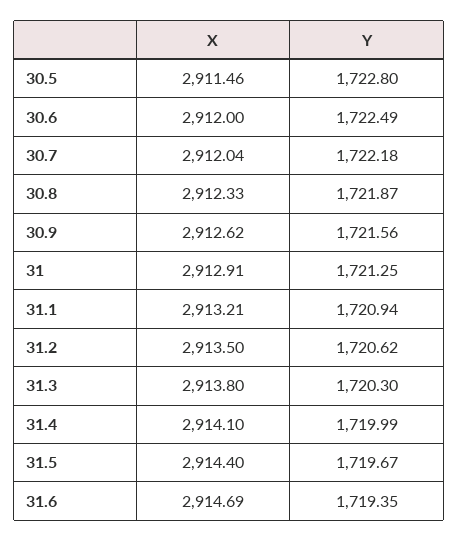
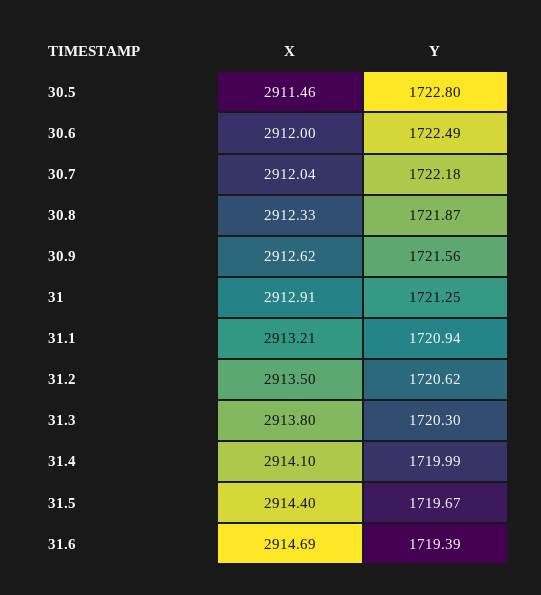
Y, 31.6: 1719.35 -> 1719.39

